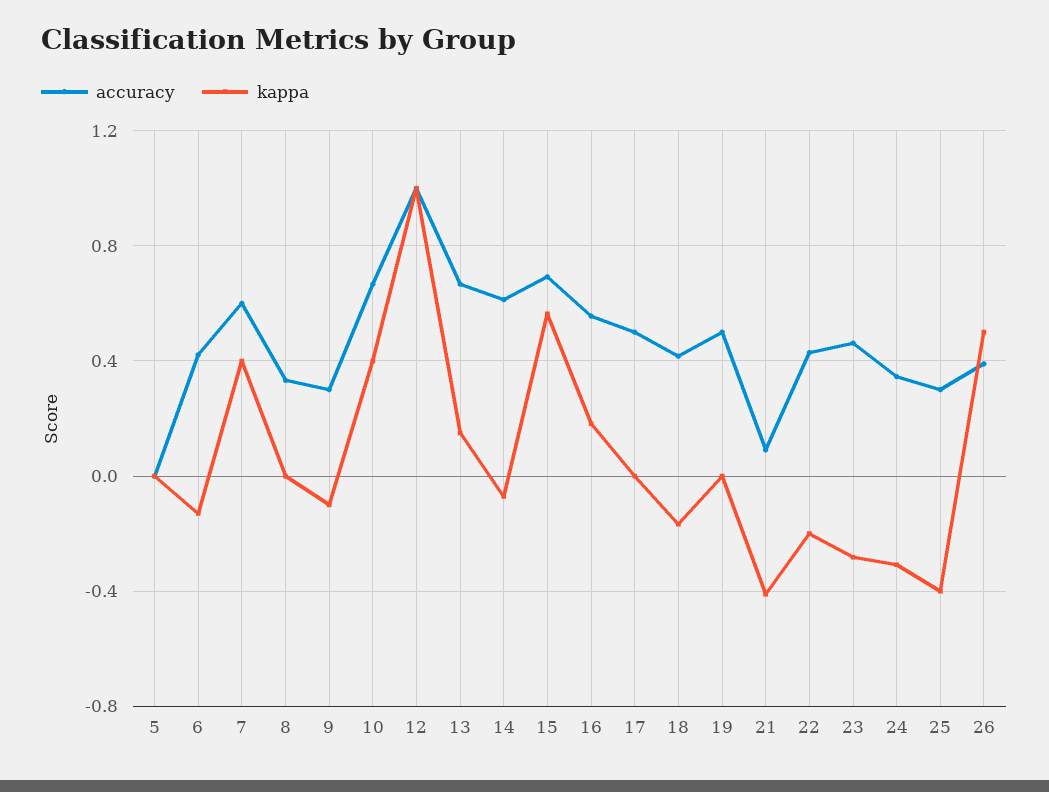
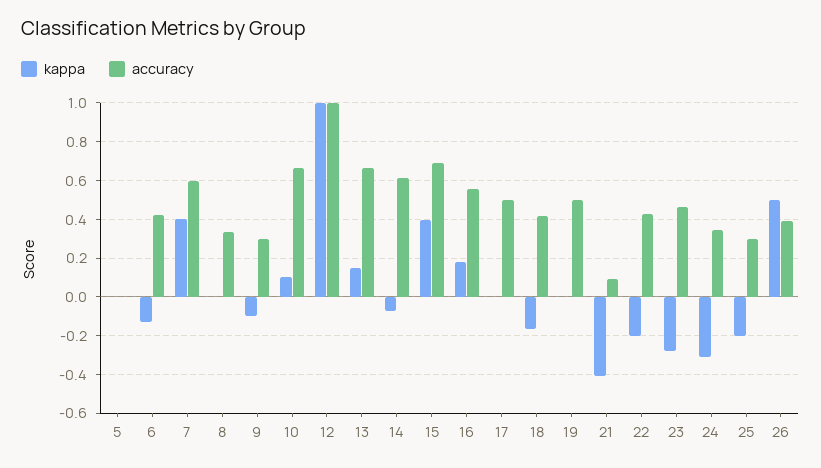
kappa, 10: 0.4 -> 0.1
kappa, 15: 0.55 -> 0.4
kappa, 25: -0.4 -> -0.2

